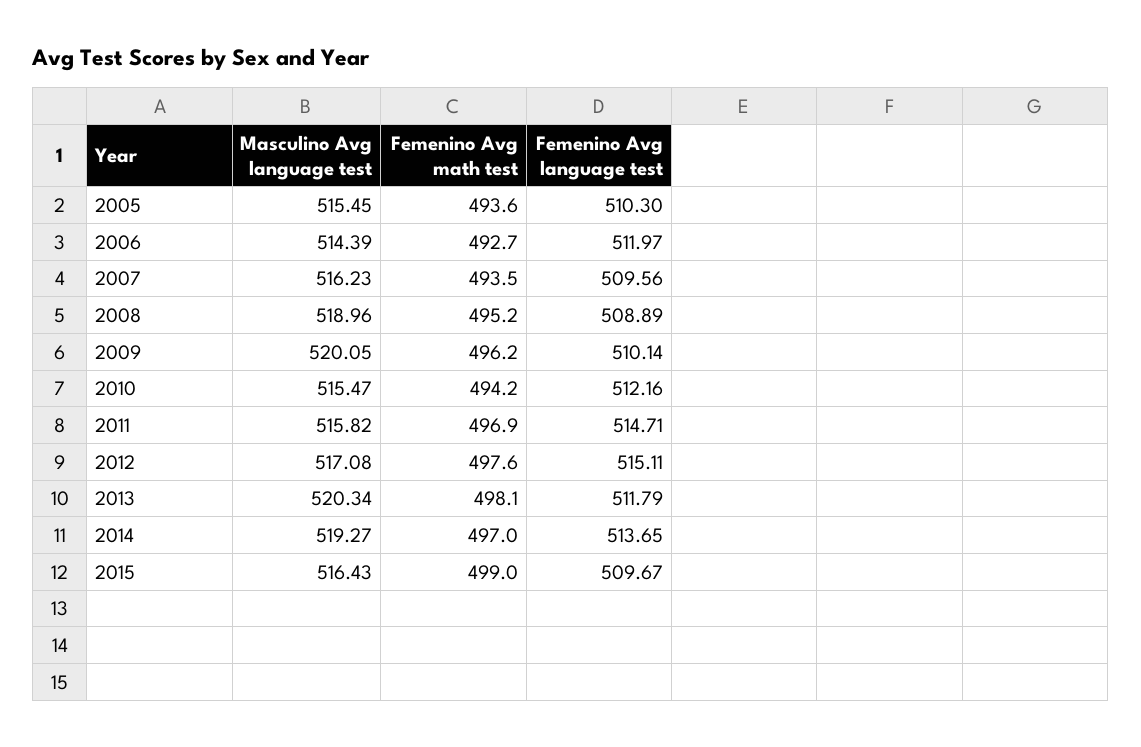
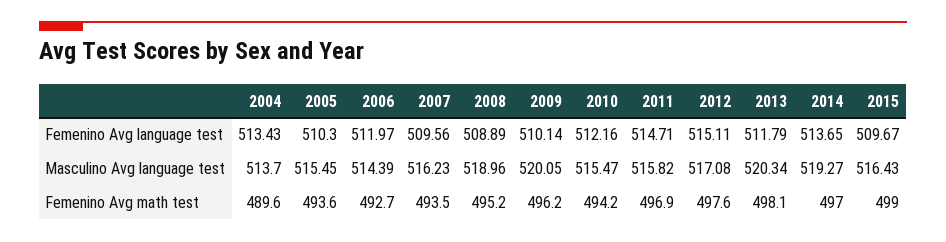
Femenino Avg language test, 2004: none -> 513.43
Masculino Avg language test, 2004: none -> 513.7
Femenino Avg math test, 2004: none -> 489.6

